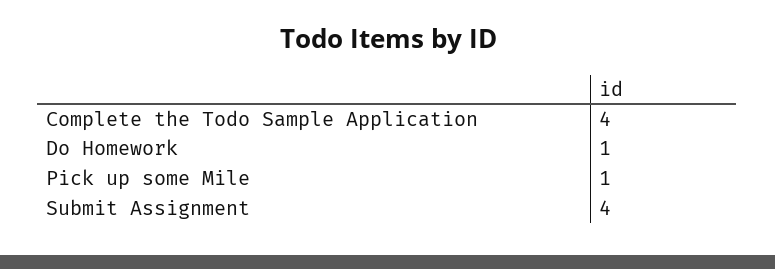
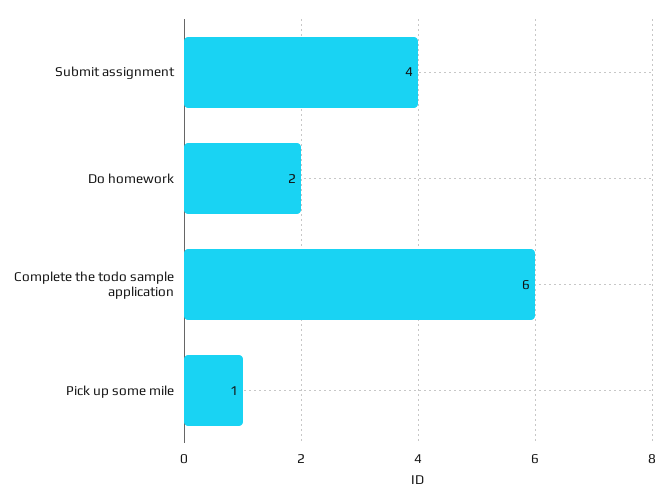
Complete the Todo Sample Application: 4 -> 6
Do Homework: 1 -> 2

